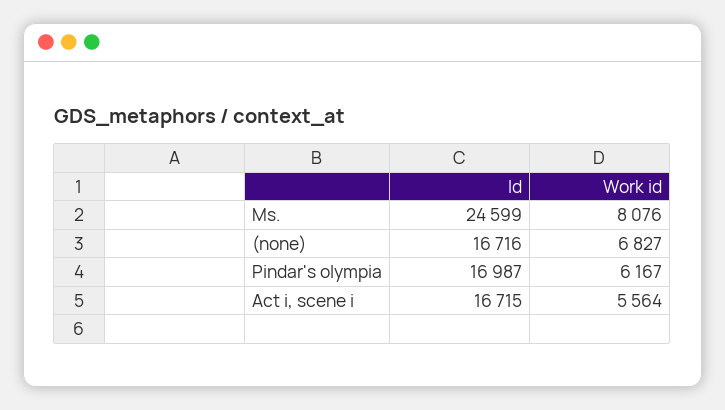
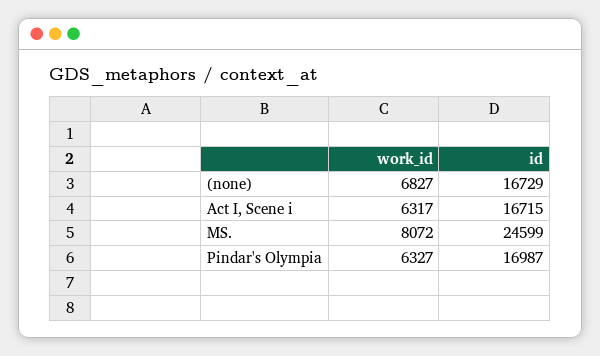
Work id, Ms.: 8076 -> 8072
Id, (none): 16716 -> 16729
Work id, Pindar's olympia: 6167 -> 6327
Work id, Act i, scene i: 5564 -> 6317

